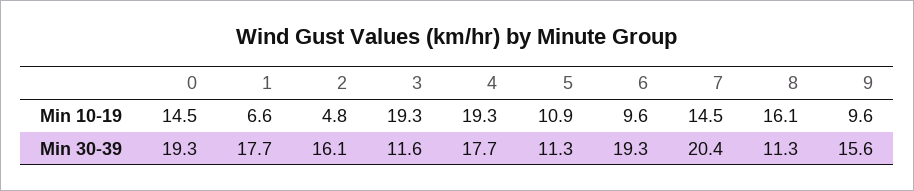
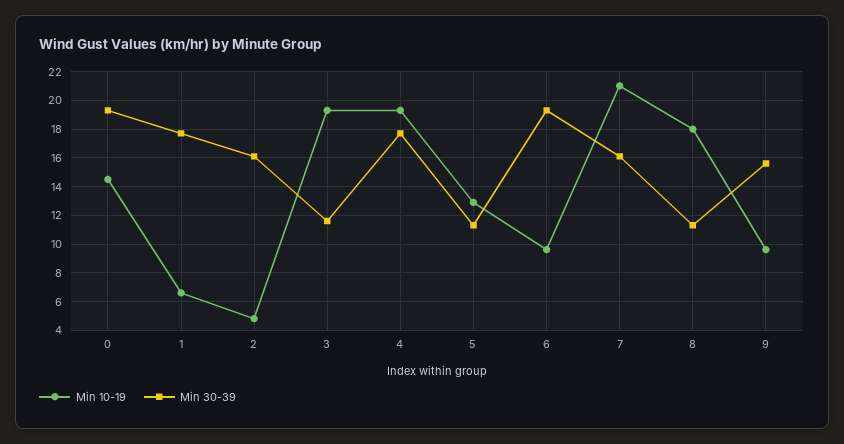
Min 10-19, 5: 10.9 -> 13
Min 10-19, 7: 14.5 -> 21
Min 10-19, 8: 16.1 -> 18
Min 30-39, 7: 20.4 -> 16

